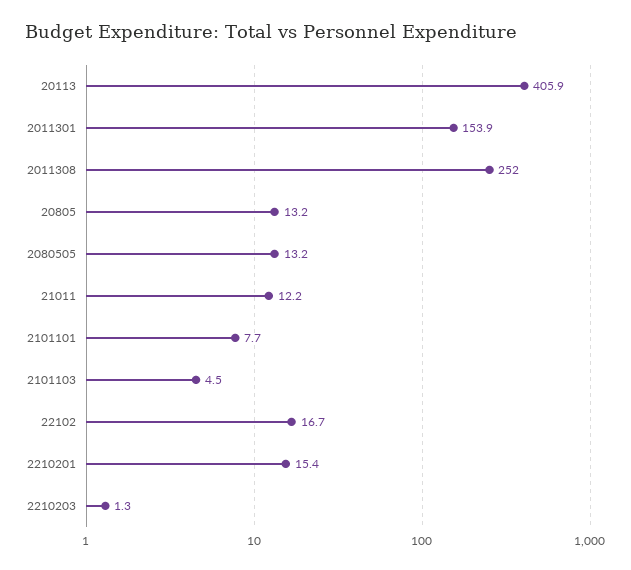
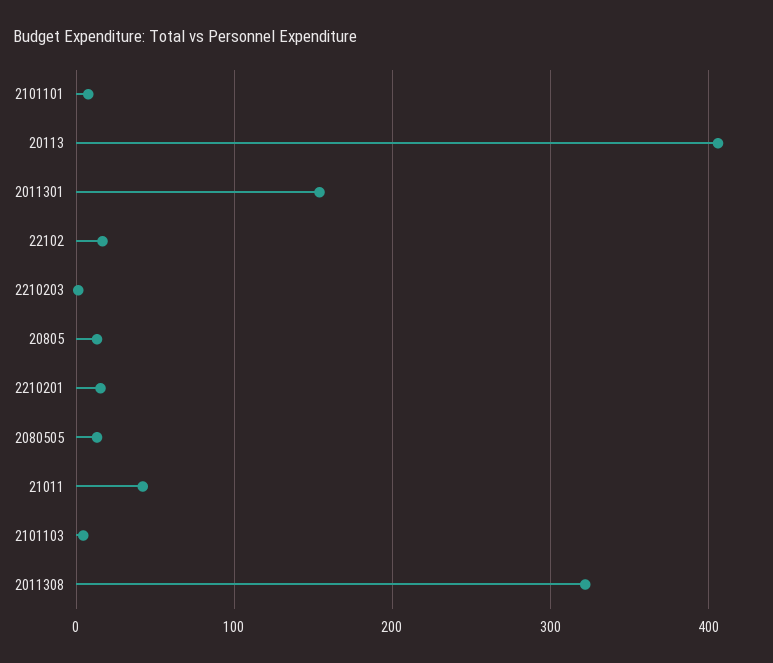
2011308: 252 -> 320
21011: 12.2 -> 40

